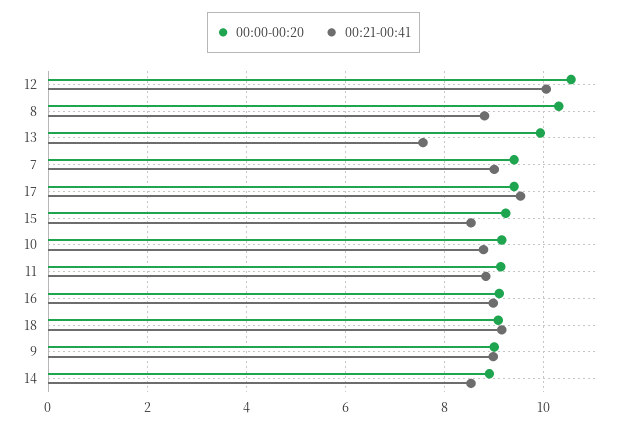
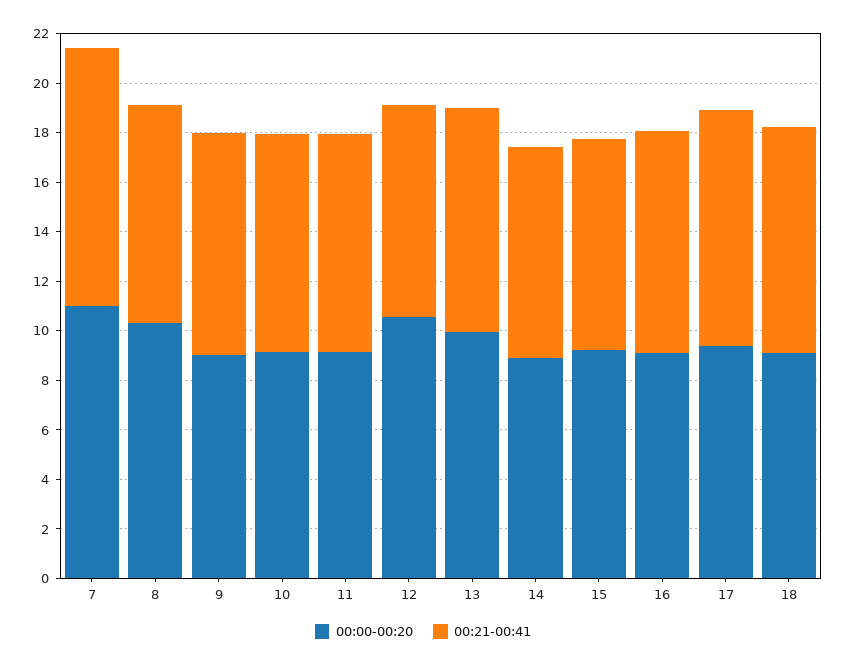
00:21-00:41, 12: 10 -> 8.5
00:21-00:41, 13: 7.6 -> 9
00:00-00:20, 7: 9.4 -> 11
00:21-00:41, 7: 9 -> 10.5

